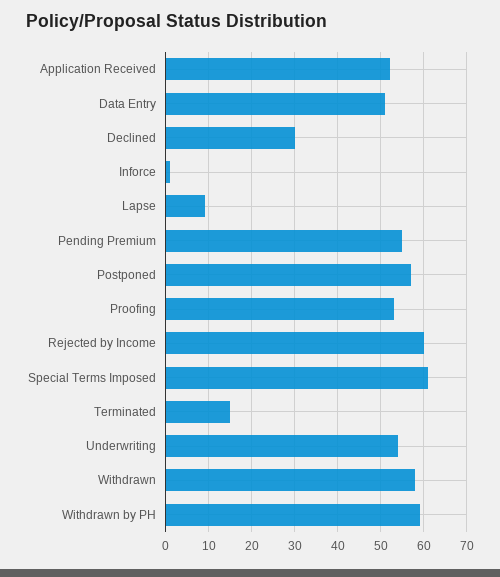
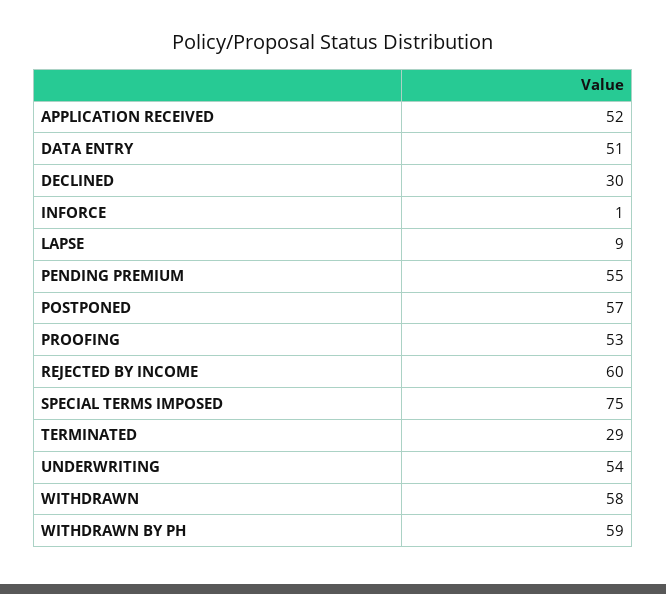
Special Terms Imposed: 60 -> 75
Terminated: 15 -> 29

